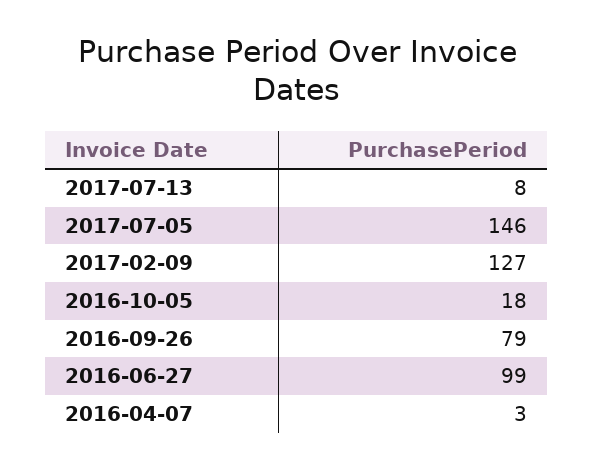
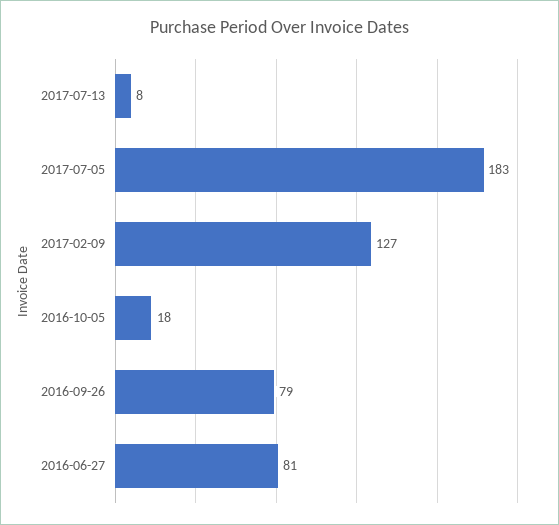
2017-07-05: 146 -> 183
2016-06-27: 99 -> 81
2016-04-07: 3 -> none

